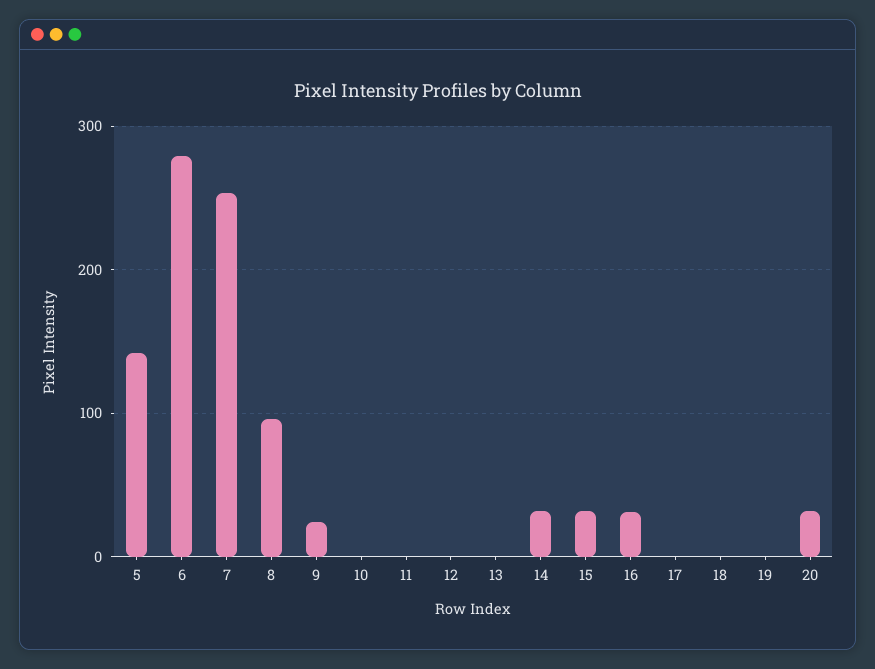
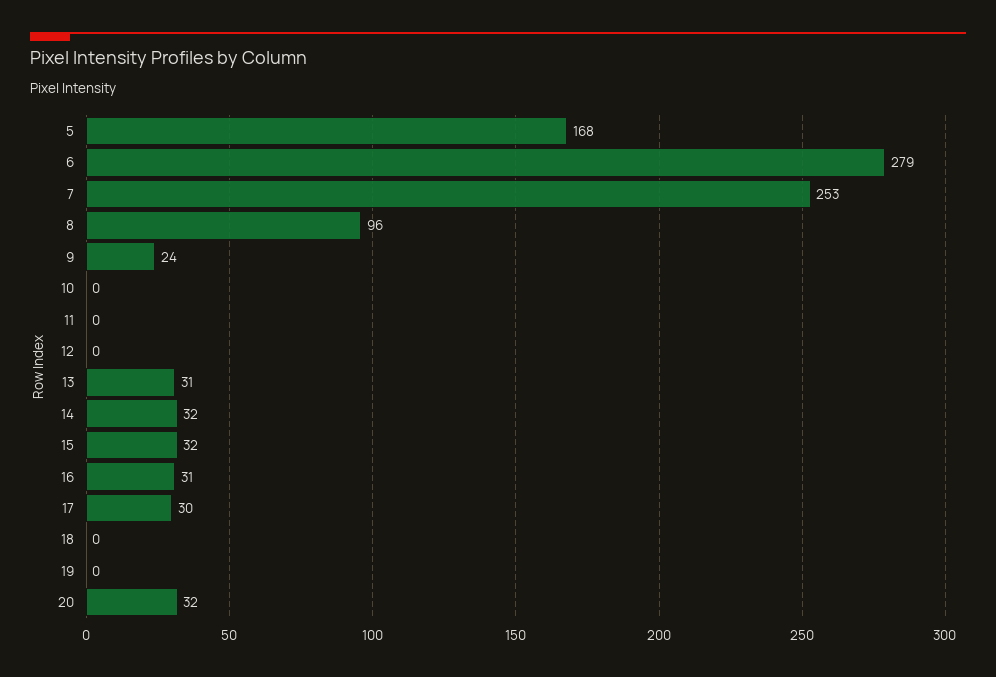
5: 140 -> 168
13: 0 -> 31
17: 0 -> 30

